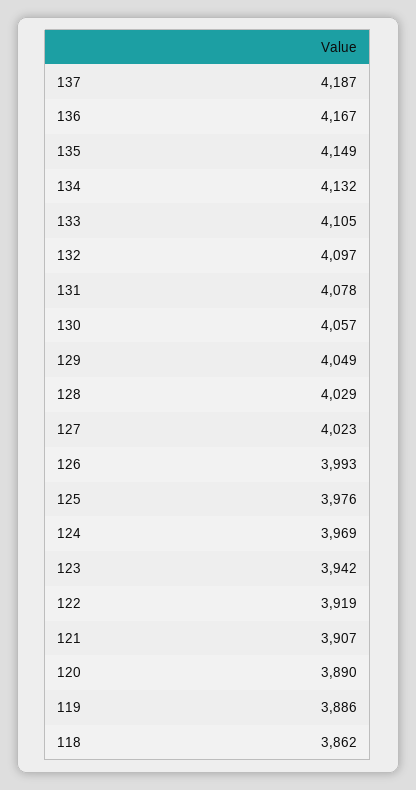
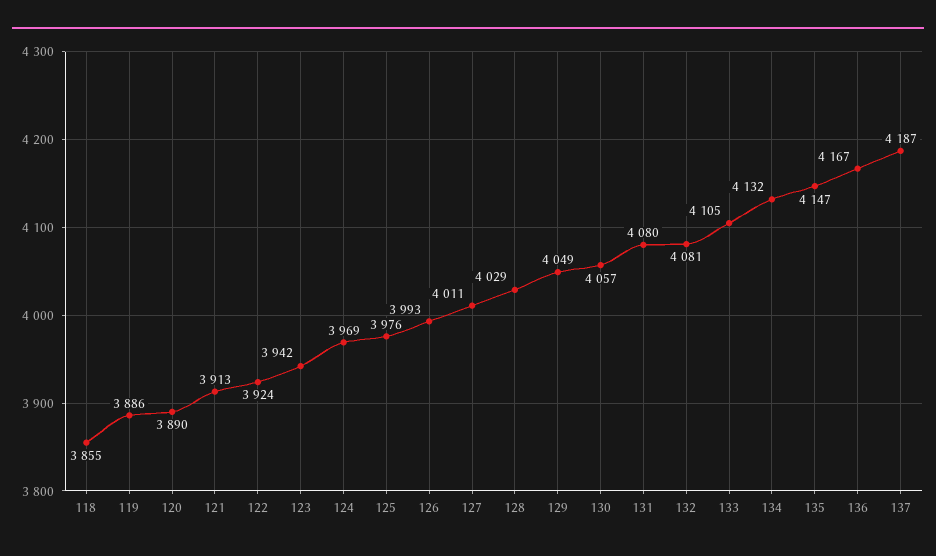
135: 4149 -> 4147
132: 4097 -> 4081
131: 4078 -> 4080
127: 4023 -> 4011
122: 3919 -> 3924
121: 3907 -> 3913
118: 3862 -> 3855

